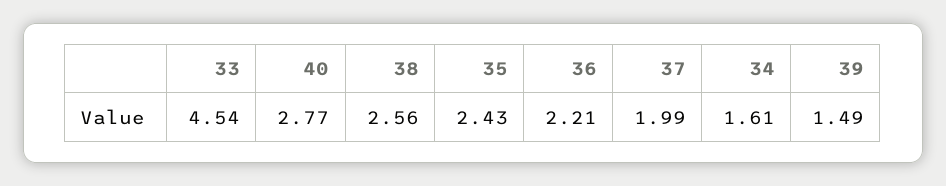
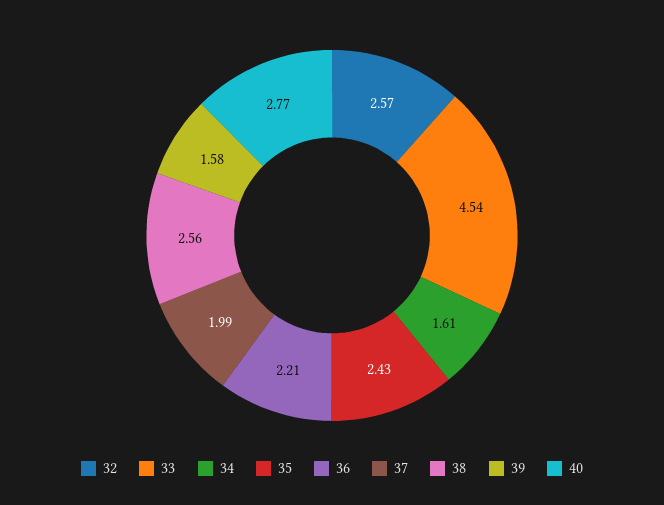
39: 1.49 -> 1.58
32: none -> 2.57

